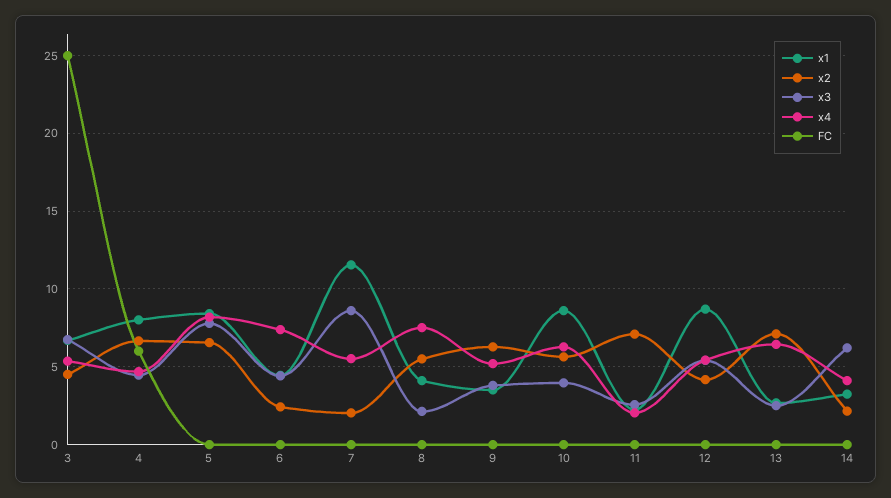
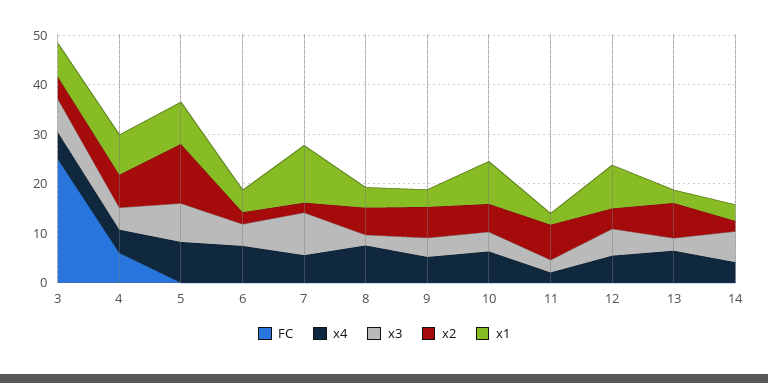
x2, 5: 6.5 -> 12

